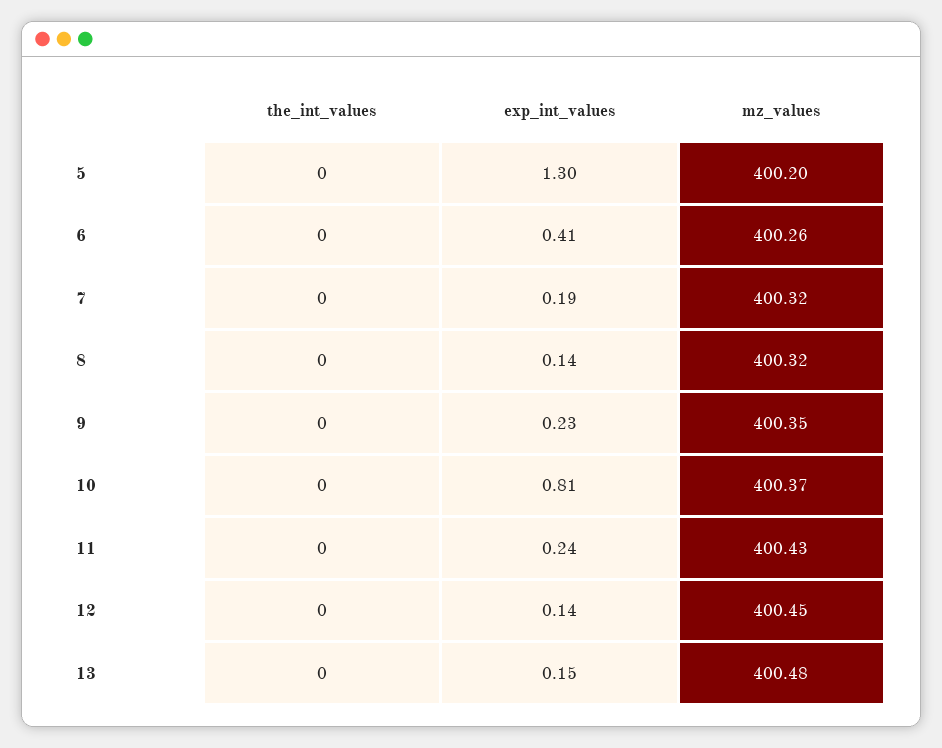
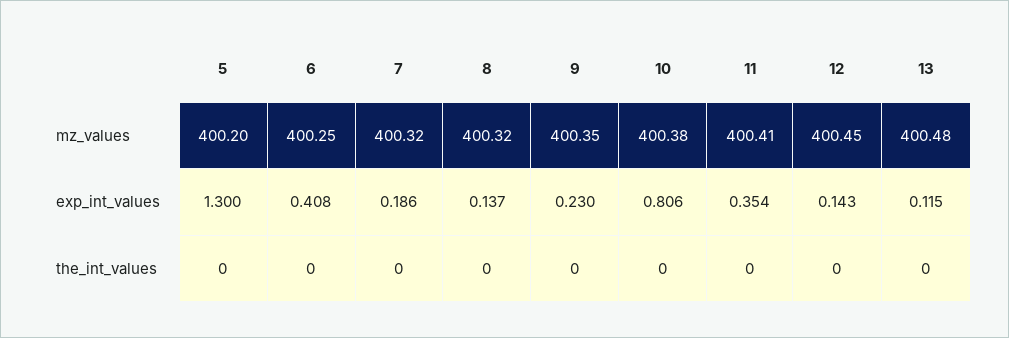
mz_values, 6: 400.26 -> 400.25
mz_values, 10: 400.37 -> 400.38
exp_int_values, 11: 0.24 -> 0.354
mz_values, 11: 400.43 -> 400.41
exp_int_values, 13: 0.15 -> 0.115

